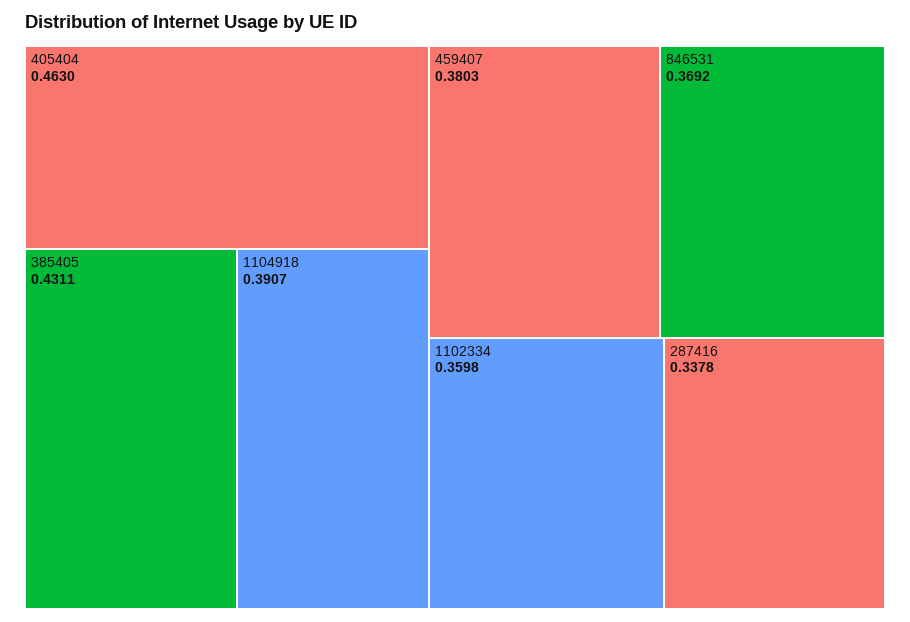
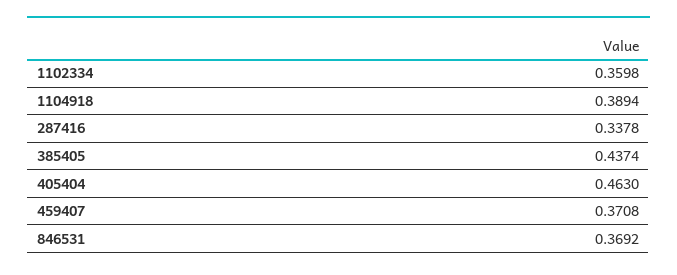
385405: 0.4311 -> 0.4374
1104918: 0.3907 -> 0.3894
459407: 0.3803 -> 0.3708

